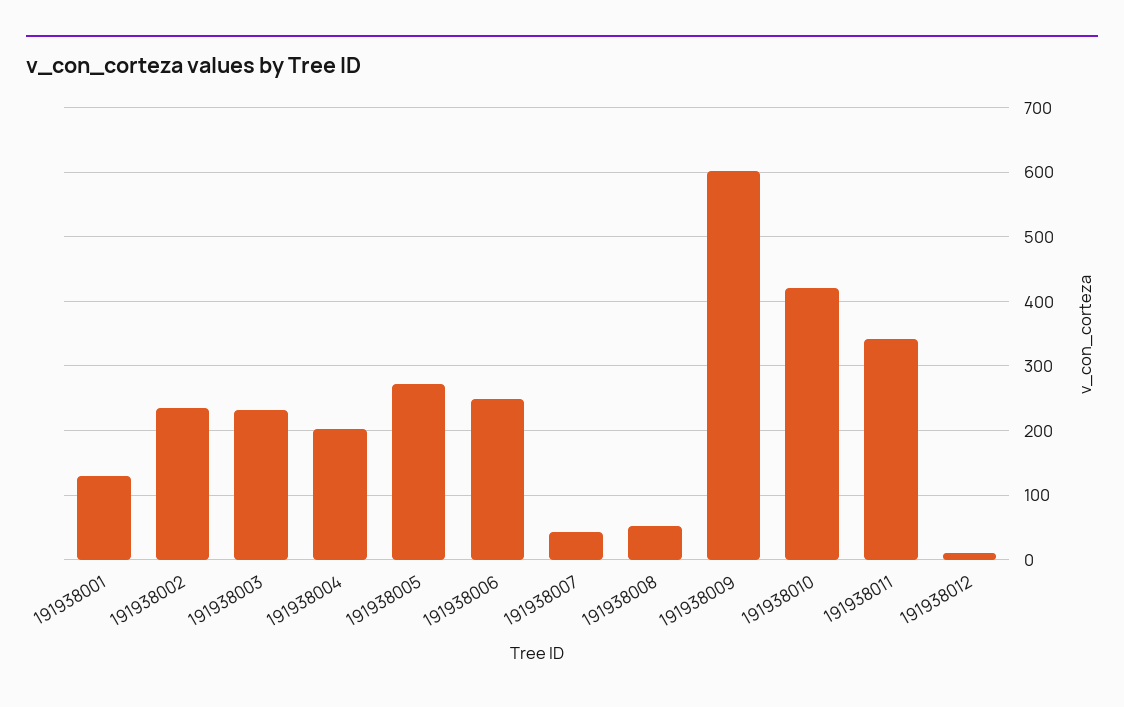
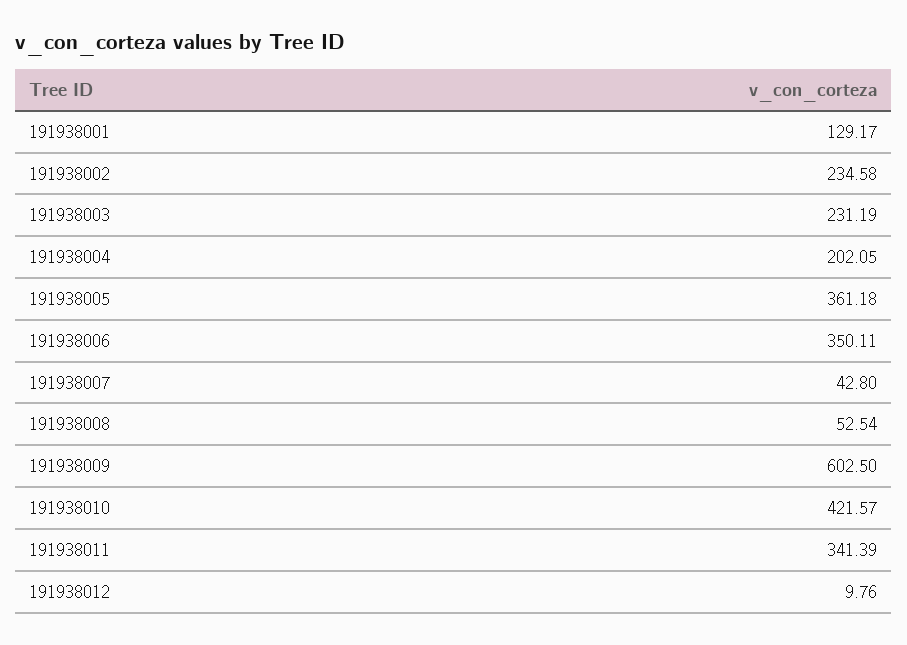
191938005: 270 -> 361.18
191938006: 250 -> 350.11

